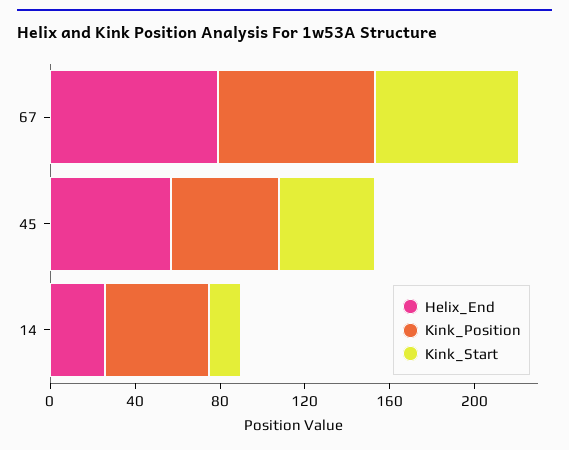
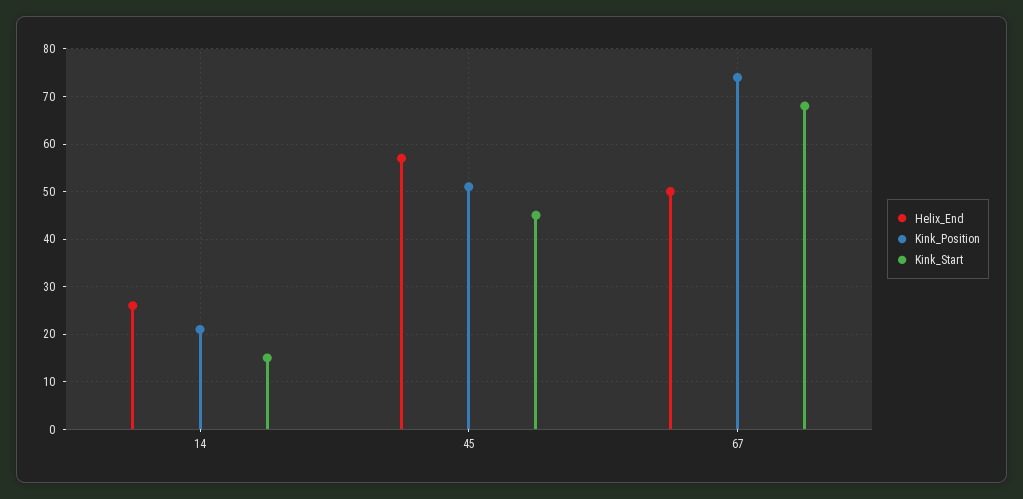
Helix_End, 67: 80 -> 50
Kink_Position, 14: 50 -> 20

